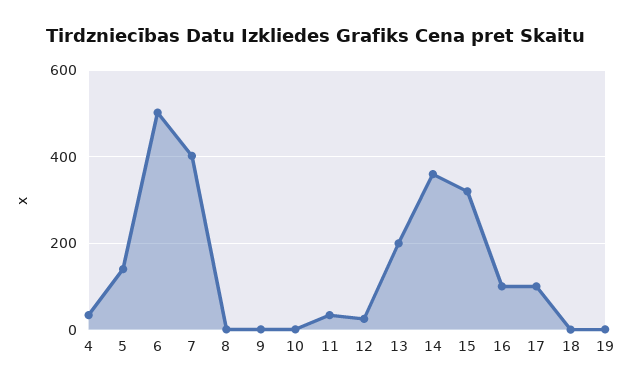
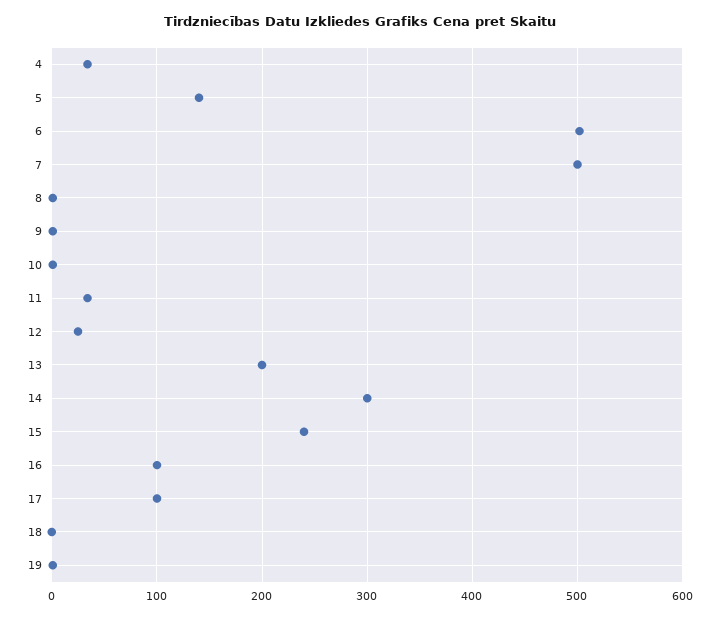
7: 400 -> 500
14: 360 -> 300
15: 320 -> 240

